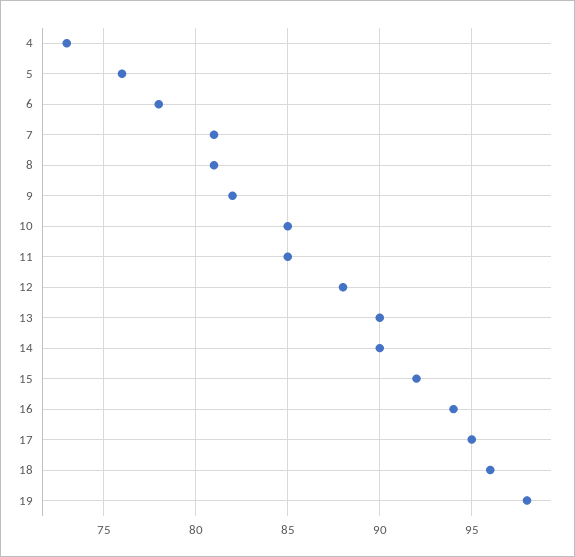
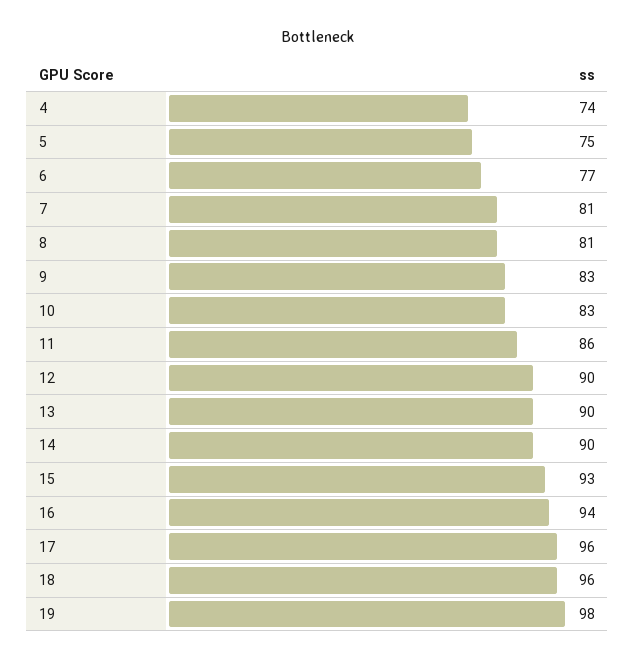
4: 73 -> 74
5: 76 -> 75
6: 78 -> 77
9: 82 -> 83
10: 85 -> 83
11: 85 -> 86
12: 88 -> 90
15: 92 -> 93
17: 95 -> 96

